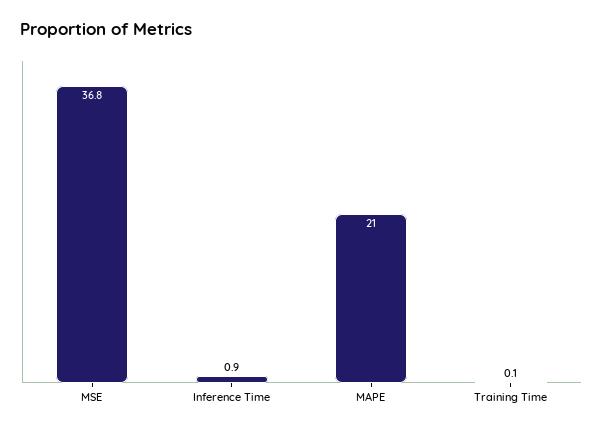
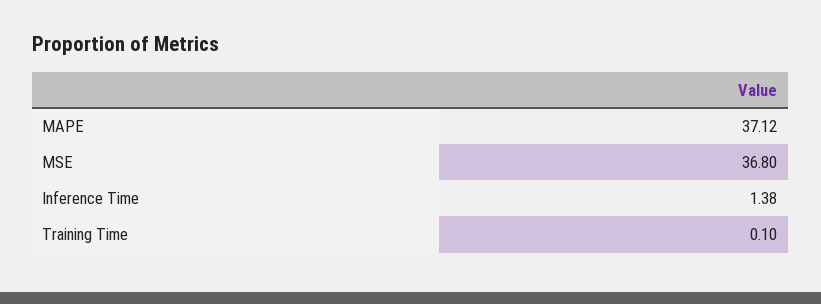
Inference Time: 0.9 -> 1.38
MAPE: 21 -> 37.12

